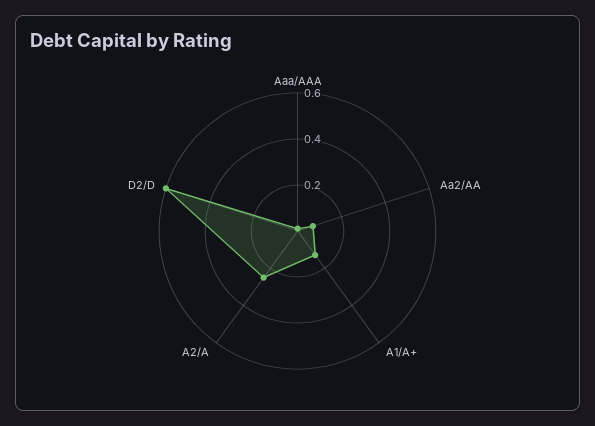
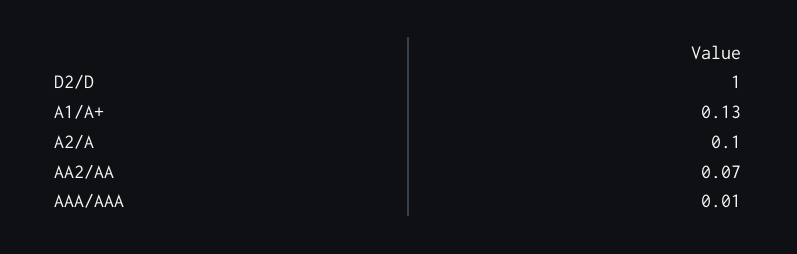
A2/A: 0.25 -> 0.1
D2/D: 0.6 -> 1

